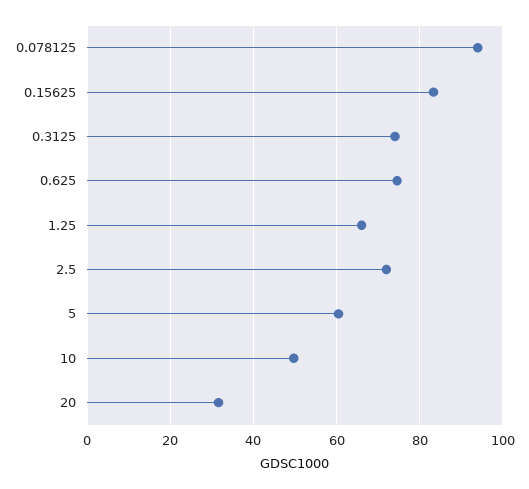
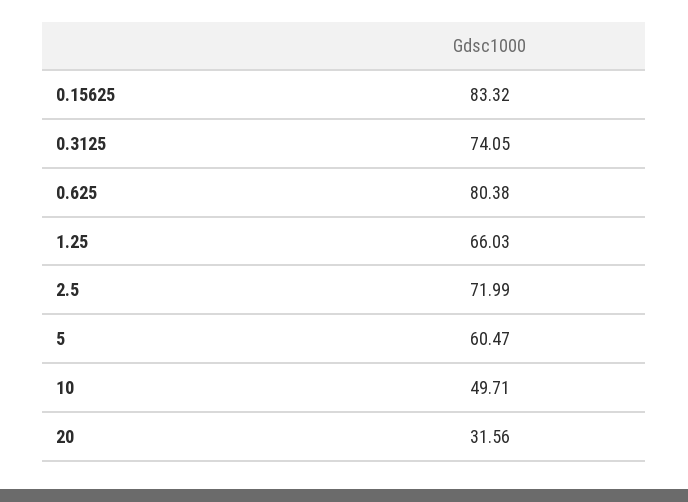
0.078125: 94 -> none
0.625: 74 -> 80.38

